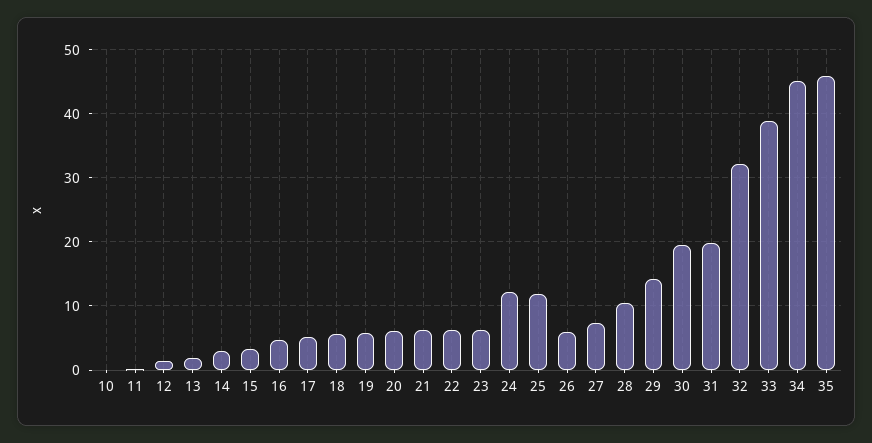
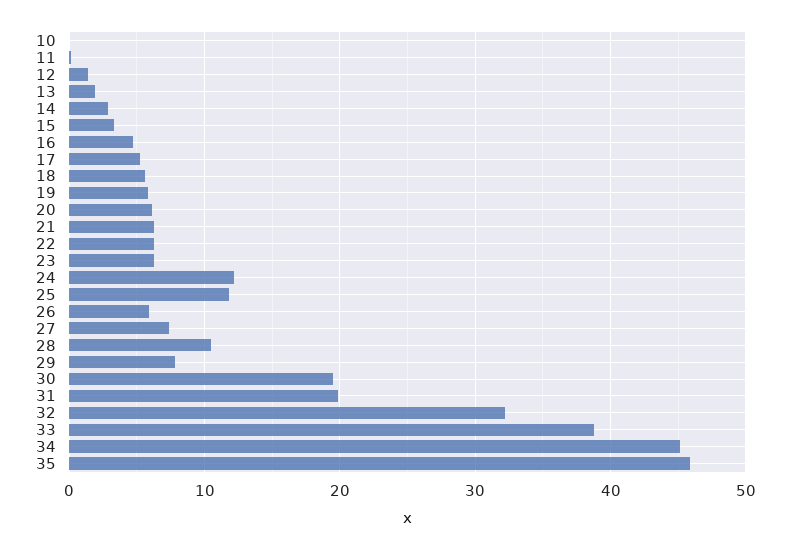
29: 14 -> 8

